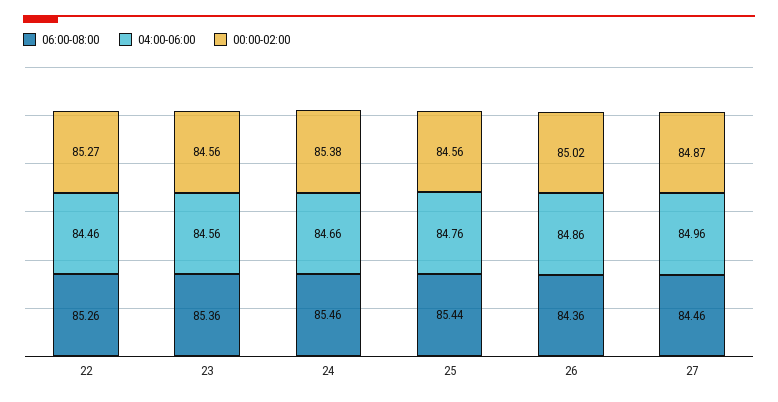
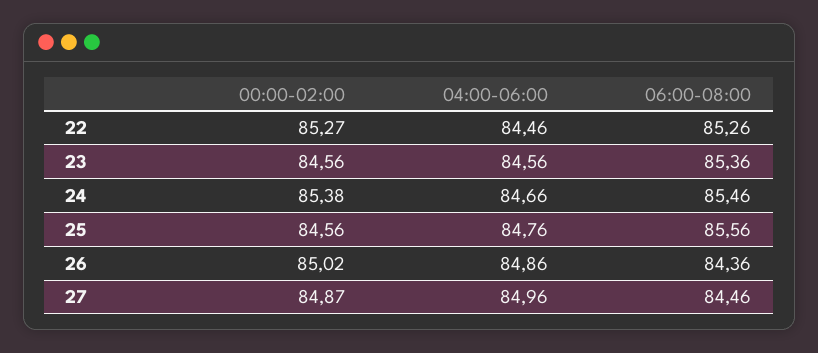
06:00-08:00, 25: 85.44 -> 85.56

